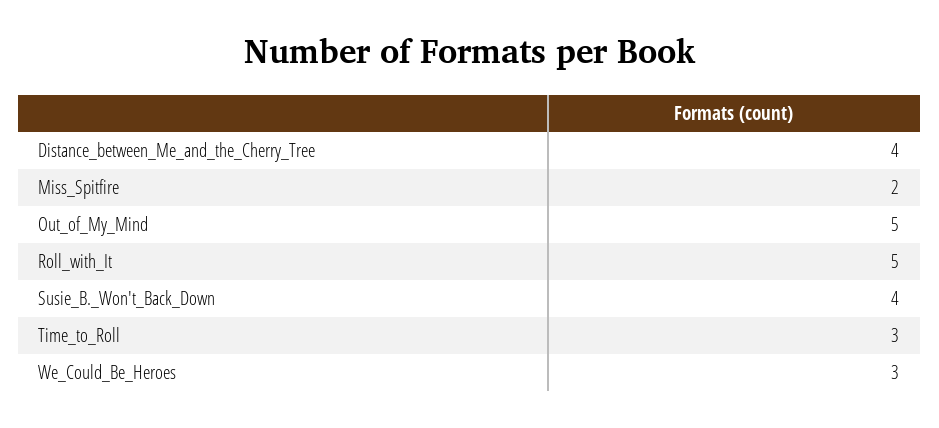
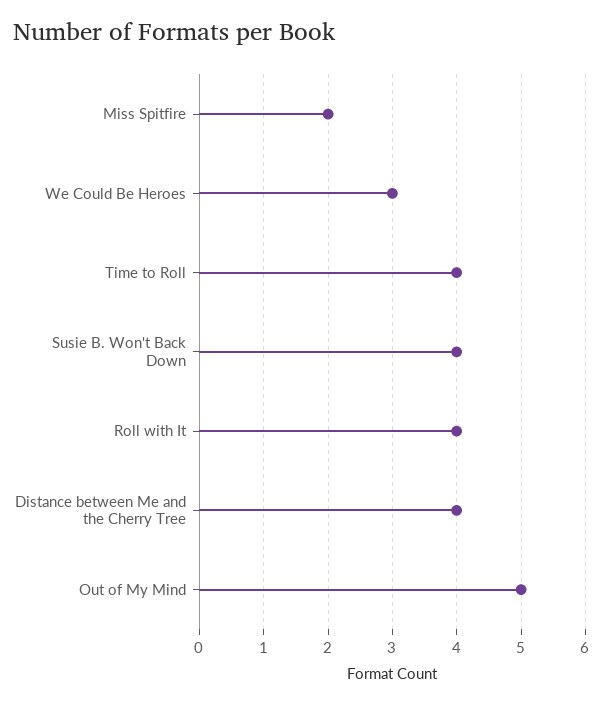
Roll_with_It: 5 -> 4
Time_to_Roll: 3 -> 4

